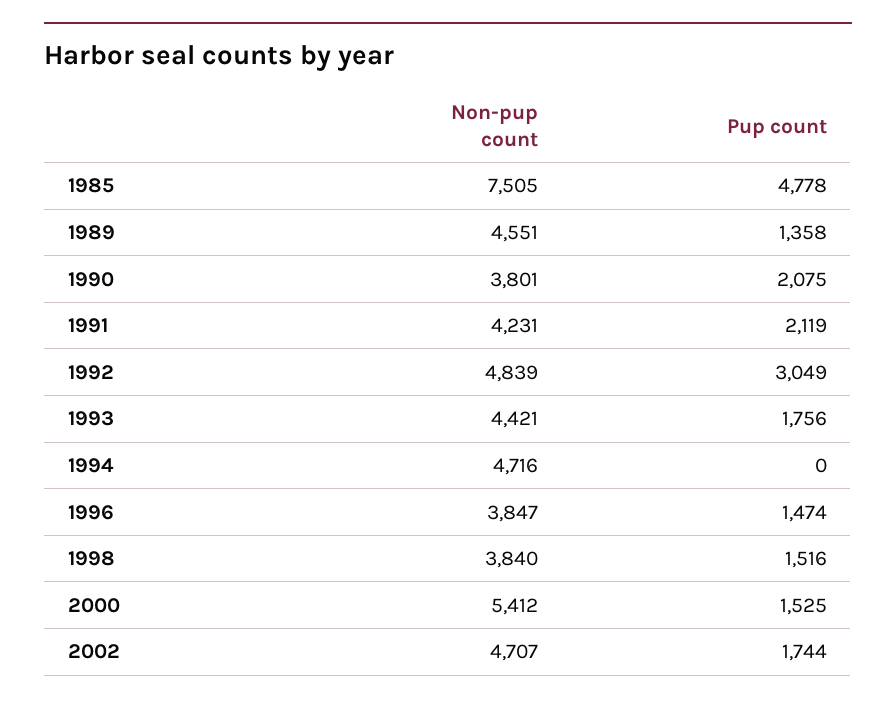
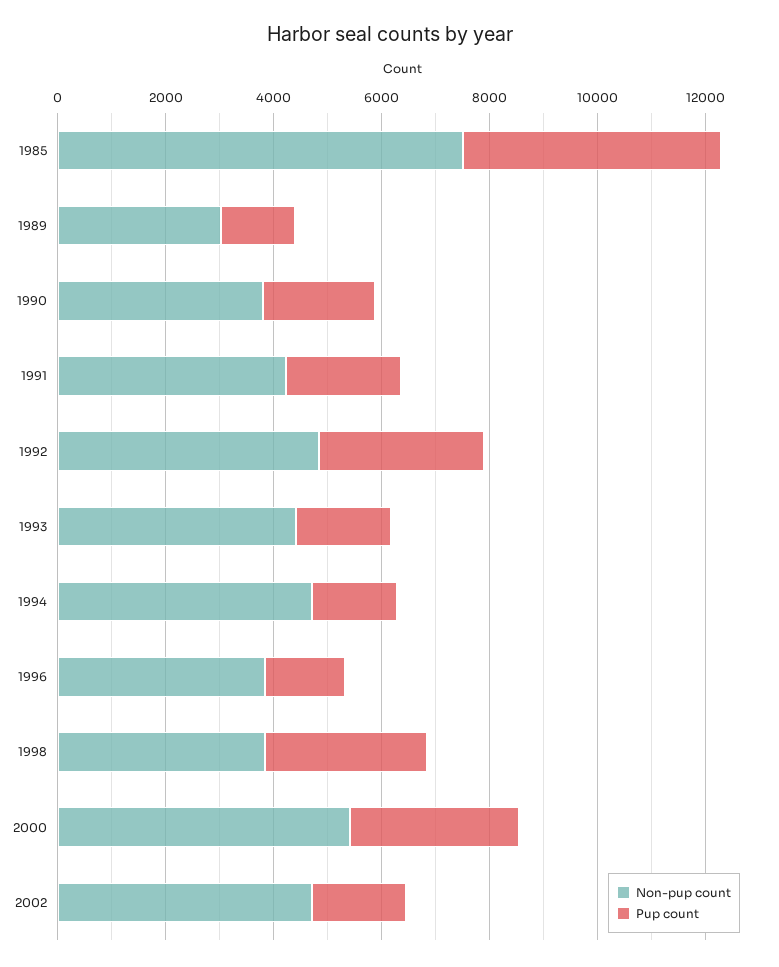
Non-pup count, 1989: 4551 -> 3000
Pup count, 1994: 0 -> 1500
Pup count, 1998: 1516 -> 3000
Pup count, 2000: 1525 -> 3000

